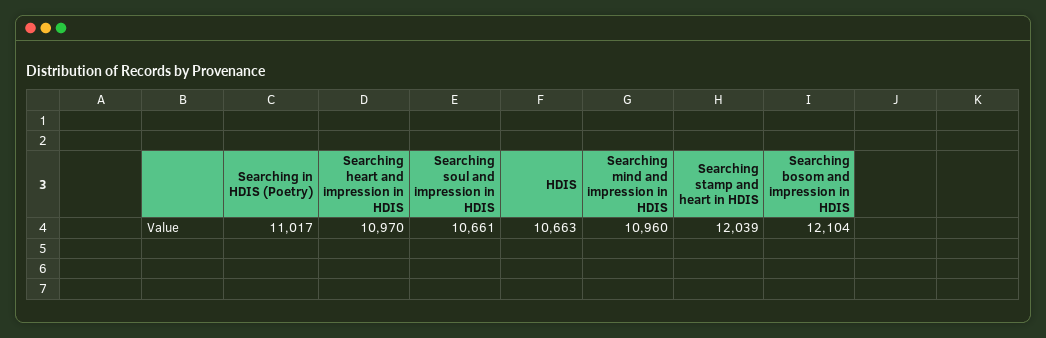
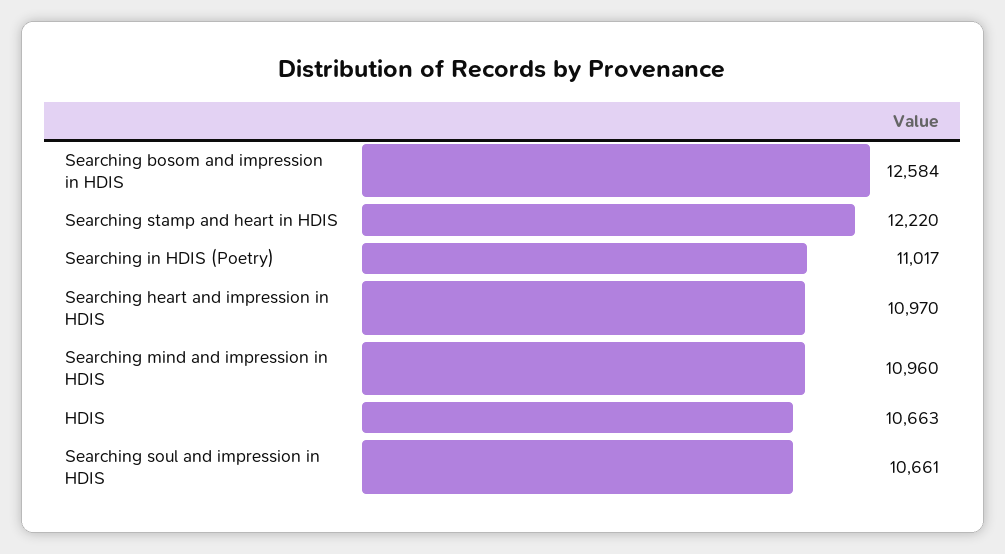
Searching stamp and heart in HDIS: 12039 -> 12220
Searching bosom and impression in HDIS: 12104 -> 12584

